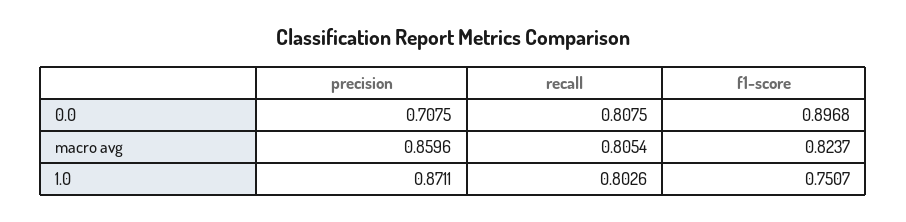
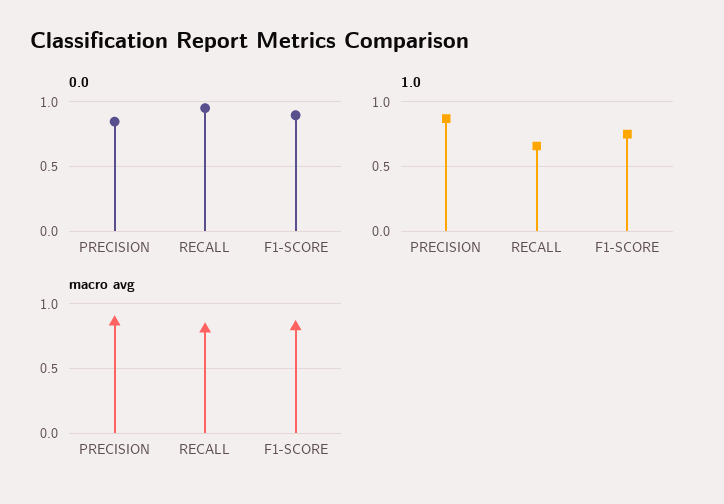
0.0, precision: 0.7075 -> 0.85
0.0, recall: 0.8075 -> 0.95
1.0, recall: 0.8026 -> 0.65

